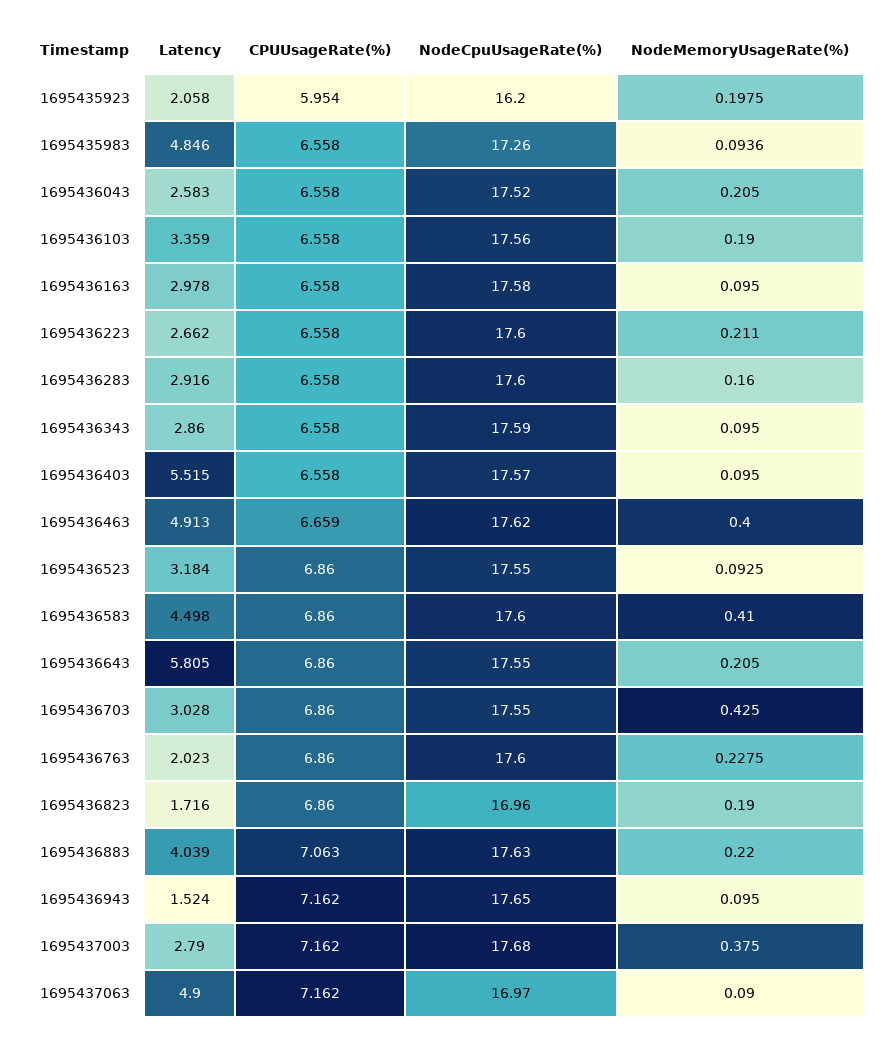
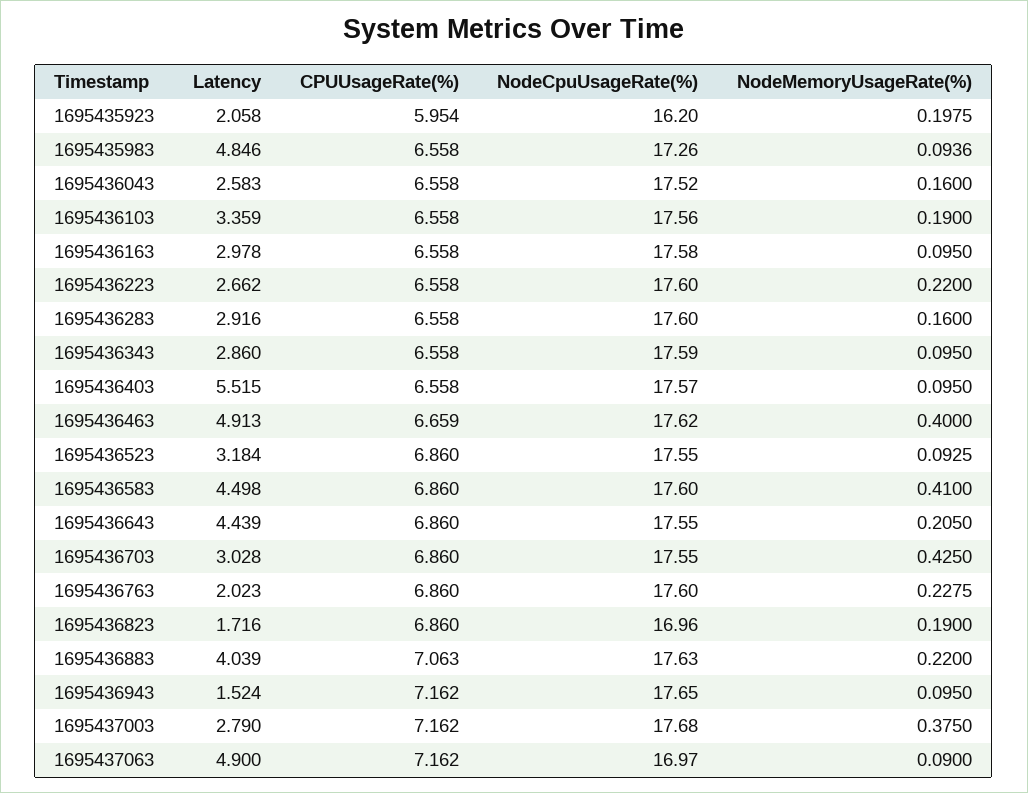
NodeMemoryUsageRate(%), 1695436043: 0.205 -> 0.16
NodeMemoryUsageRate(%), 1695436223: 0.211 -> 0.22
Latency, 1695436643: 5.805 -> 4.439

